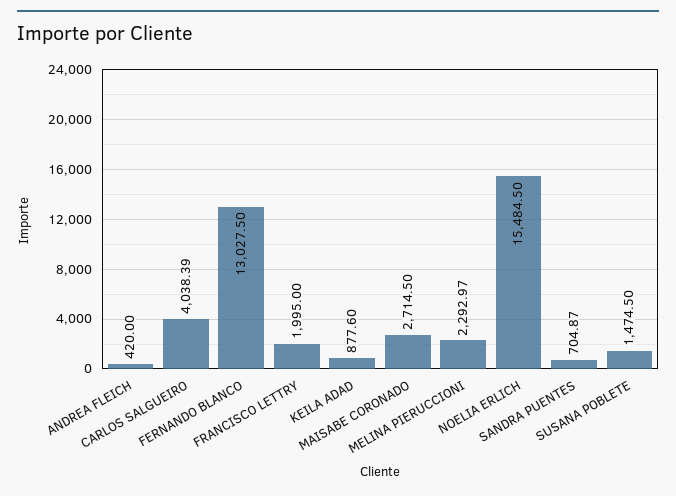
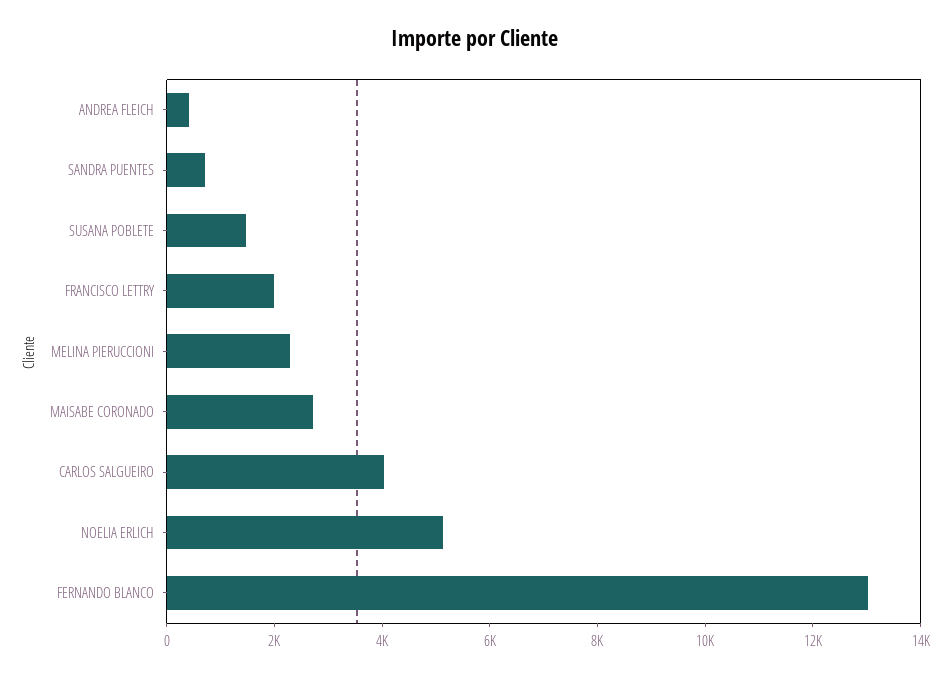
KEILA ADAD: 877.6 -> none
NOELIA ERLICH: 15484.5 -> 5000

